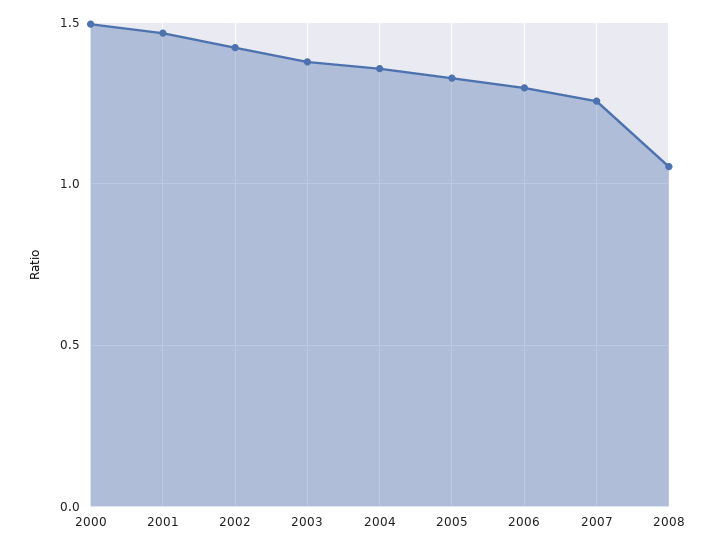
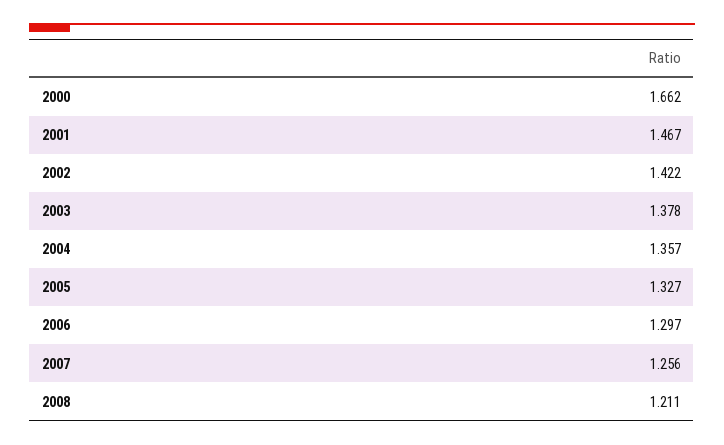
2000: 1.5 -> 1.662
2008: 1.05 -> 1.211

